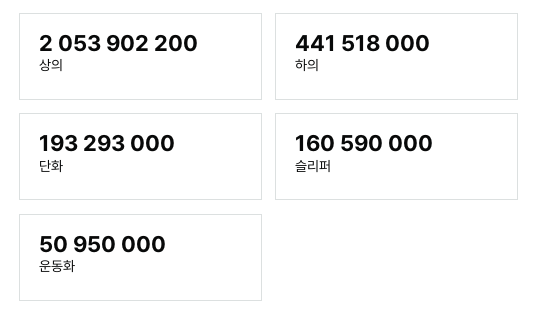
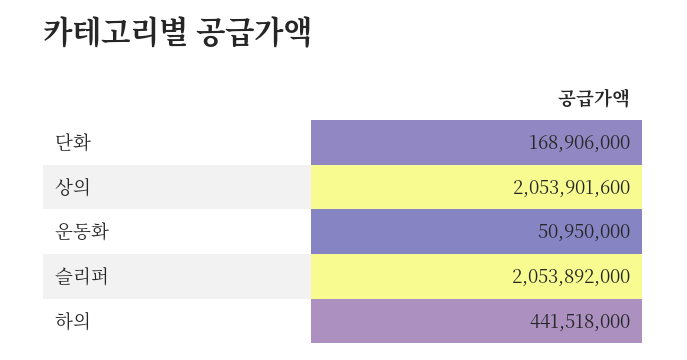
상의: 2053902200 -> 2053901600
단화: 193293000 -> 168906000
슬리퍼: 160590000 -> 2053892000

